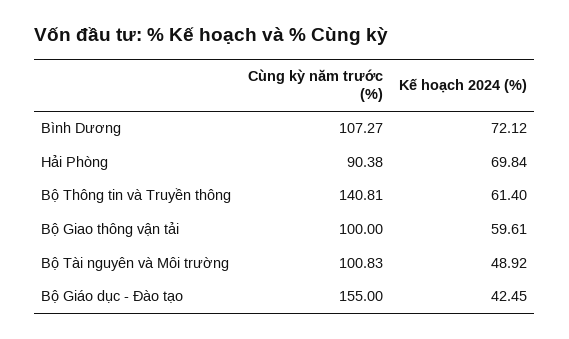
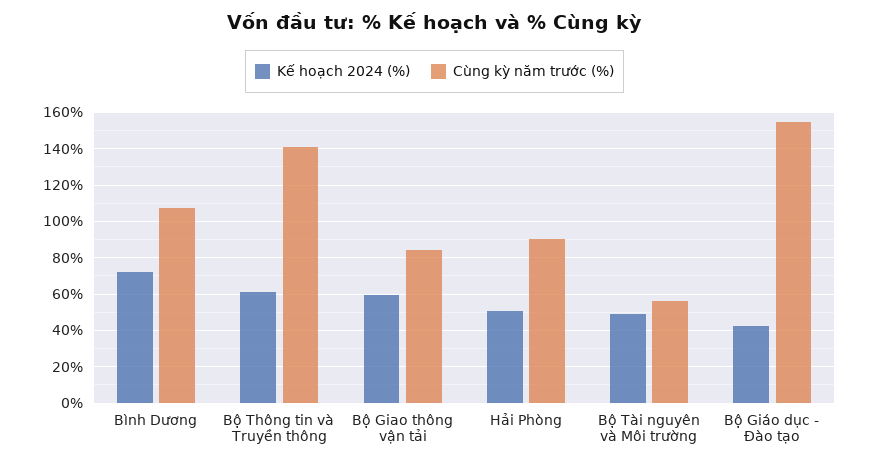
Kế hoạch 2024 (%), Hải Phòng: 69.84 -> 50
Cùng kỳ năm trước (%), Bộ Giao thông vận tải: 100 -> 85
Cùng kỳ năm trước (%), Bộ Tài nguyên và Môi trường: 100.83 -> 55

